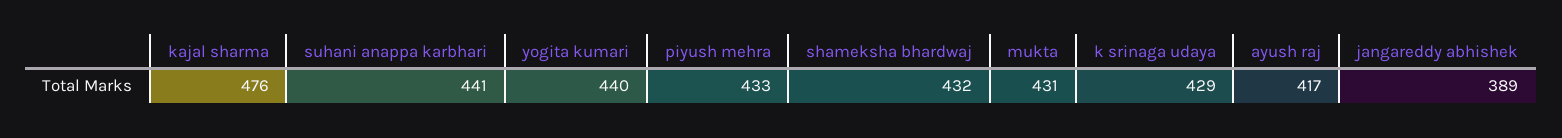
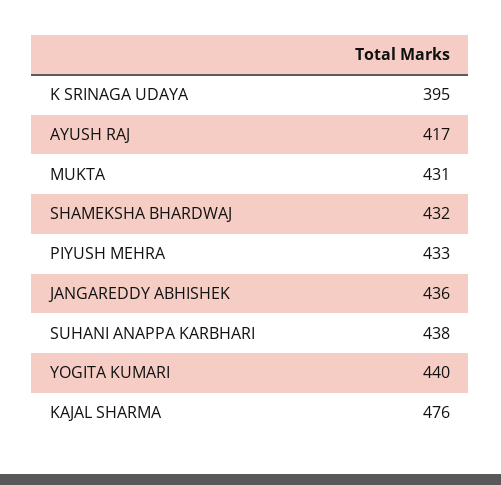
suhani anappa karbhari: 441 -> 438
k srinaga udaya: 429 -> 395
jangareddy abhishek: 389 -> 436

